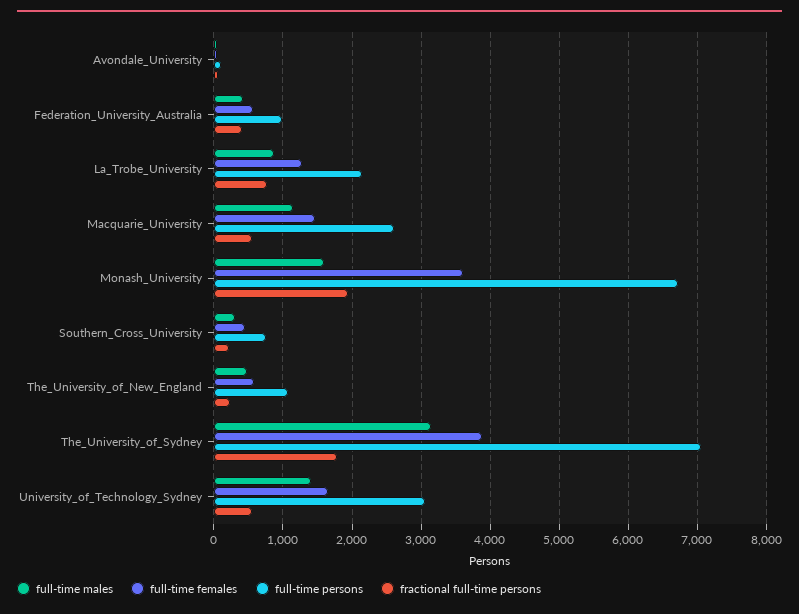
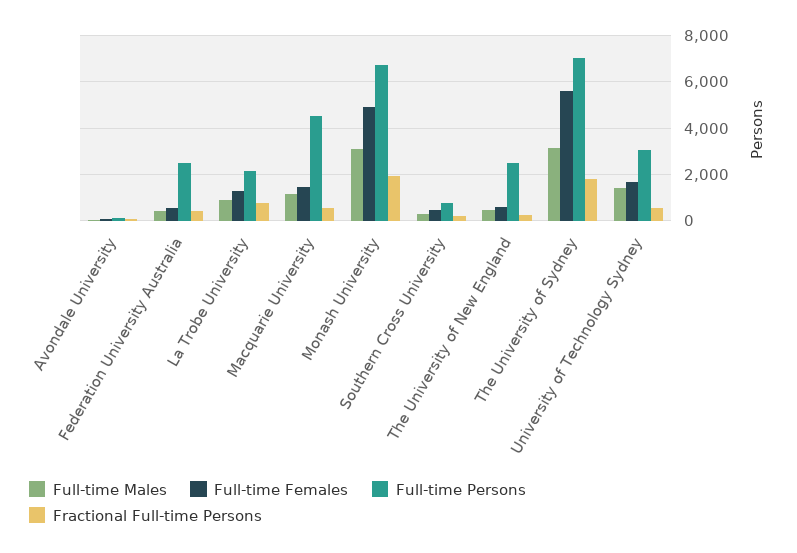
full-time persons, Federation_University_Australia: 1000 -> 2500
full-time persons, Macquarie_University: 2600 -> 4500
full-time males, Monash_University: 1600 -> 3000
full-time females, Monash_University: 3600 -> 5000
full-time persons, The_University_of_New_England: 1100 -> 2500
full-time females, The_University_of_Sydney: 3900 -> 5500

